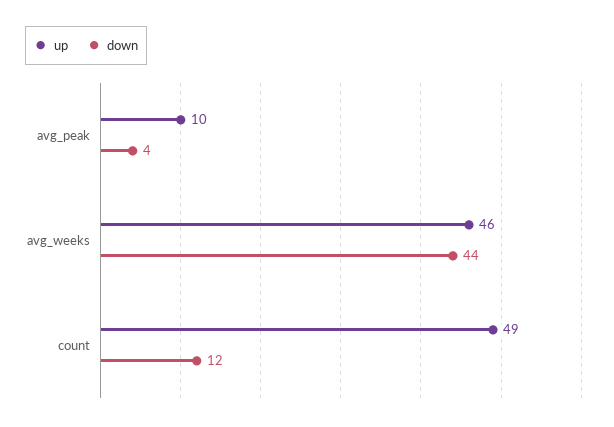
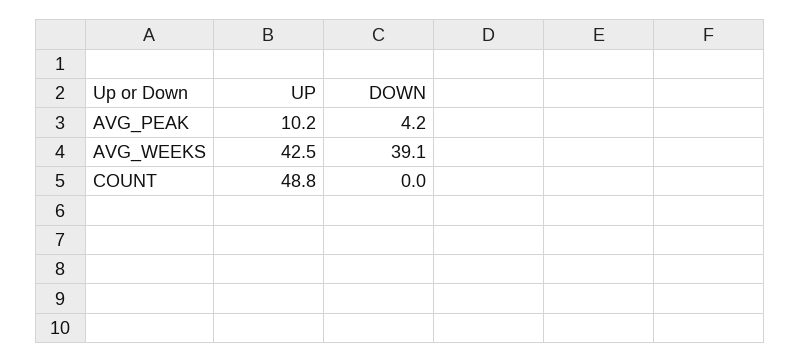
up, avg_weeks: 46 -> 42.5
down, avg_weeks: 44 -> 39.1
down, count: 12 -> 0

